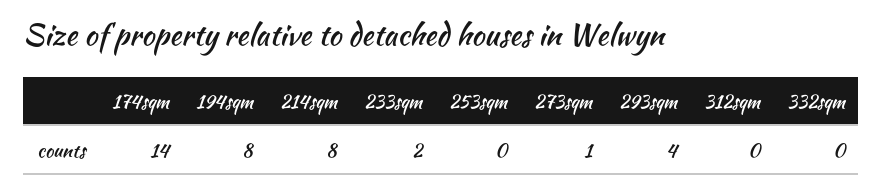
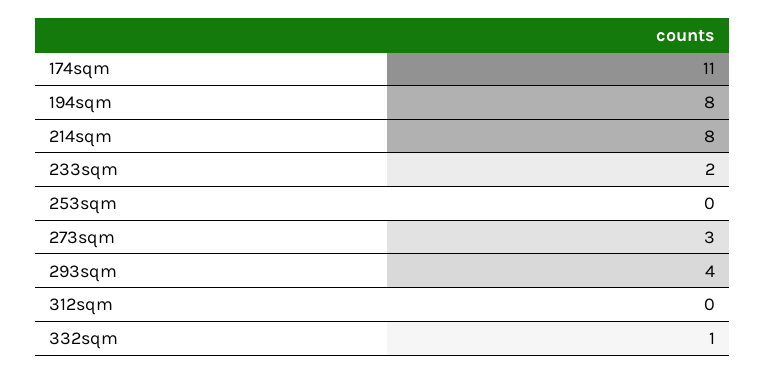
174sqm: 14 -> 11
273sqm: 1 -> 3
332sqm: 0 -> 1

